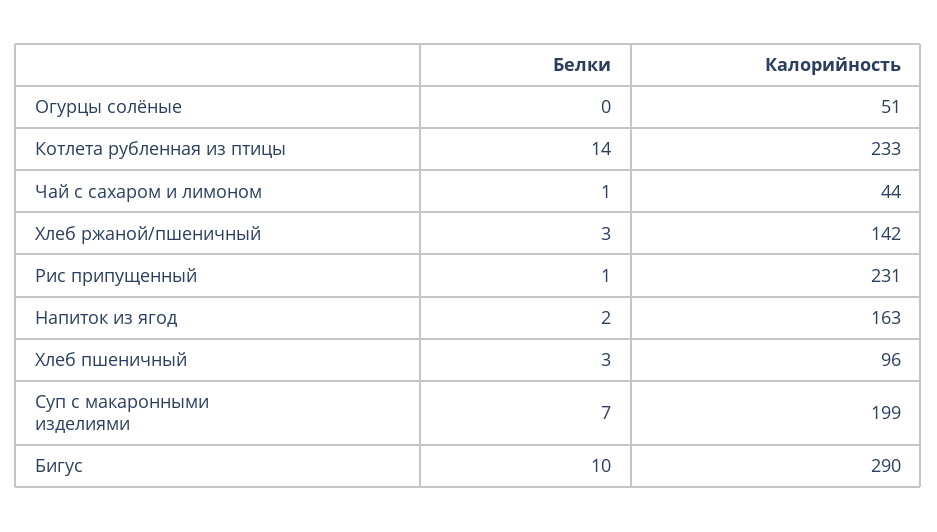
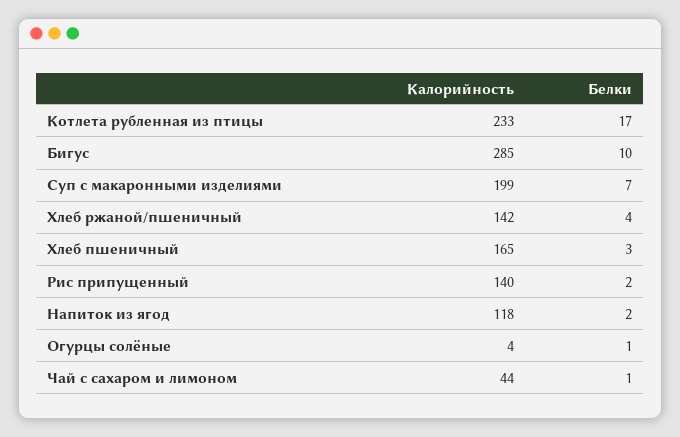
Белки, Огурцы солёные: 0 -> 1
Калорийность, Огурцы солёные: 51 -> 4
Белки, Котлета рубленная из птицы: 14 -> 17
Белки, Хлеб ржаной/пшеничный: 3 -> 4
Белки, Рис припущенный: 1 -> 2
Калорийность, Рис припущенный: 231 -> 140
Калорийность, Напиток из ягод: 163 -> 118
Калорийность, Хлеб пшеничный: 96 -> 165
Калорийность, Бигус: 290 -> 285

